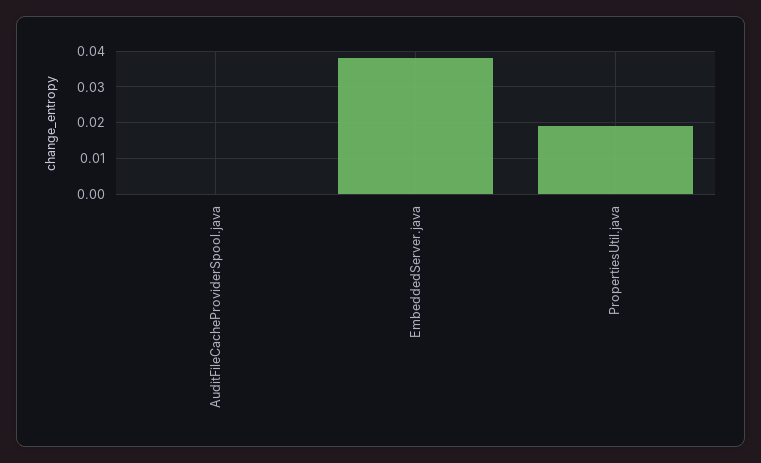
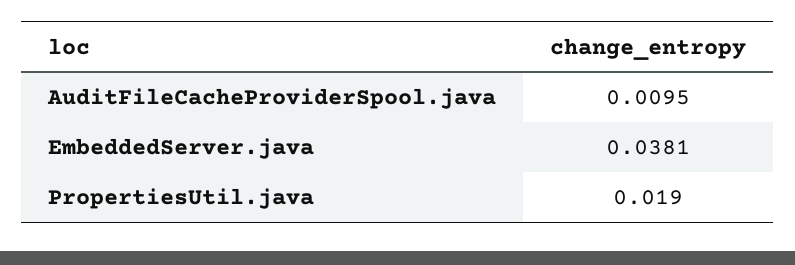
AuditFileCacheProviderSpool.java: 0 -> 0.0095

